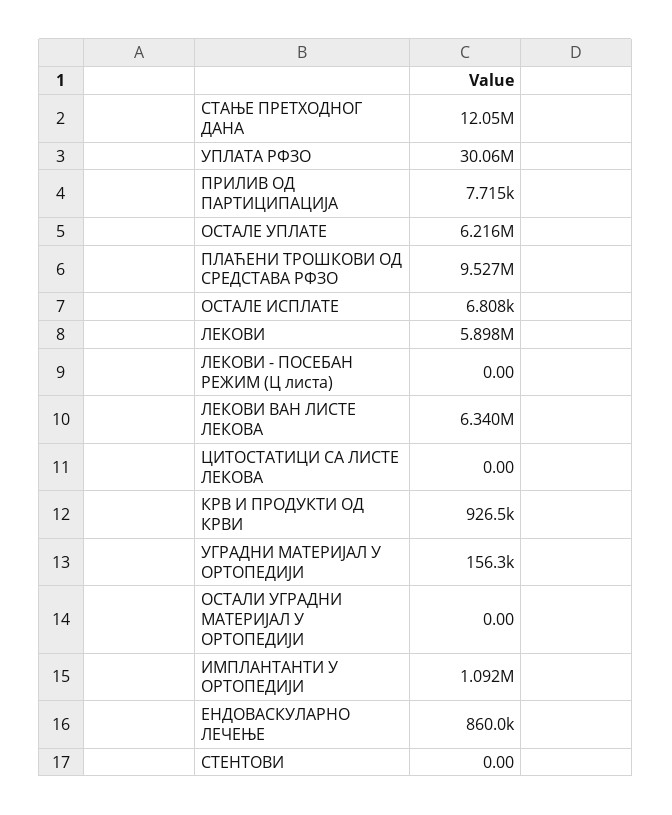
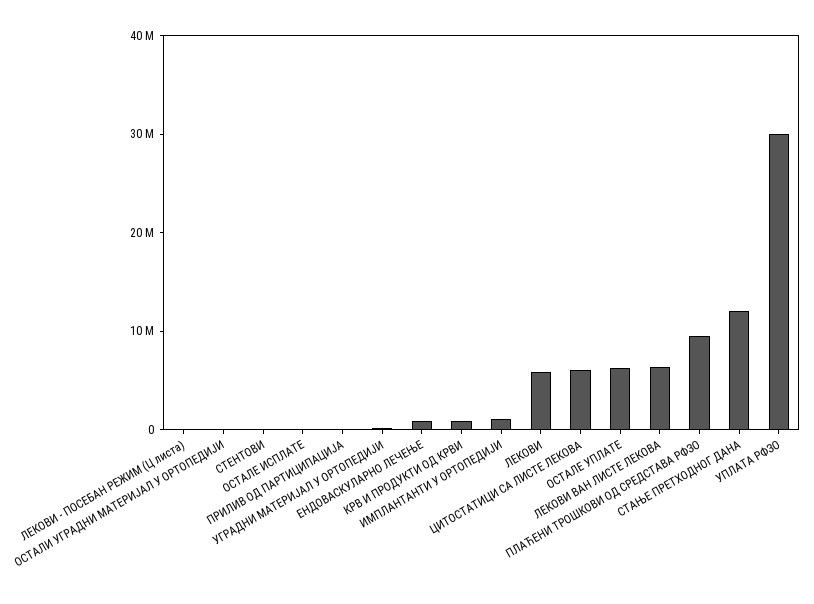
ЦИТОСТАТИЦИ СА ЛИСТЕ ЛЕКОВА: 0 -> 6000000

